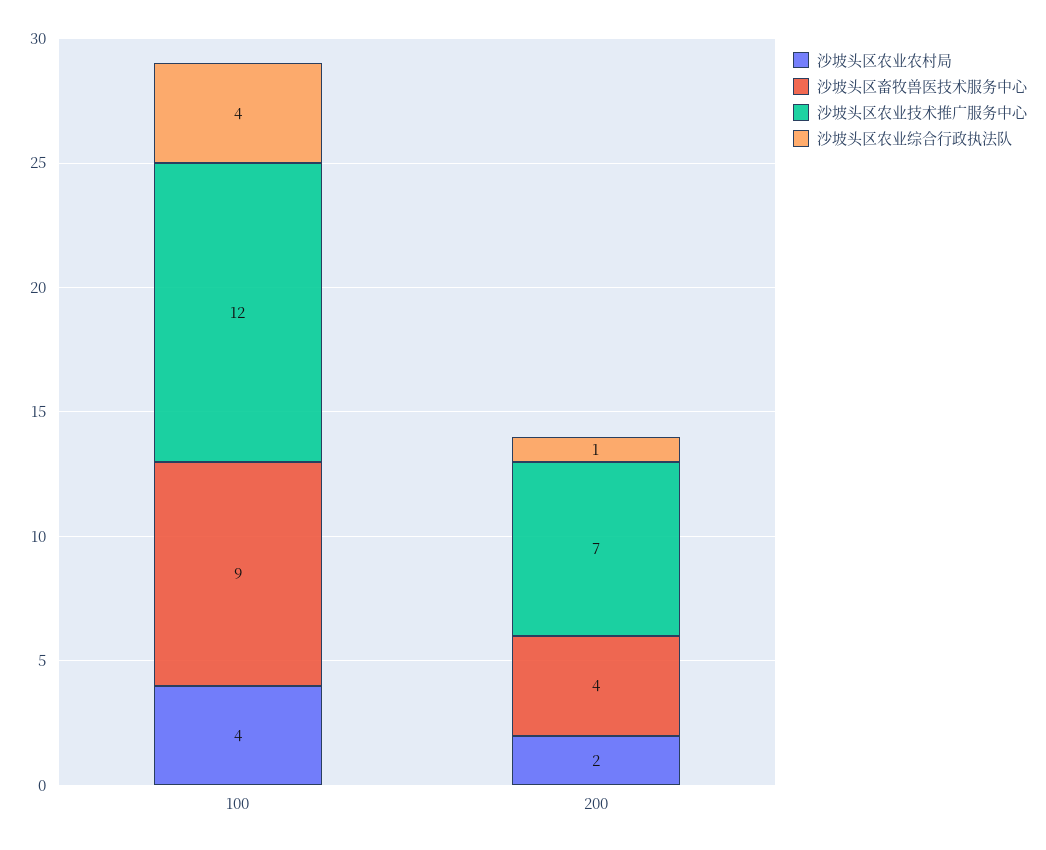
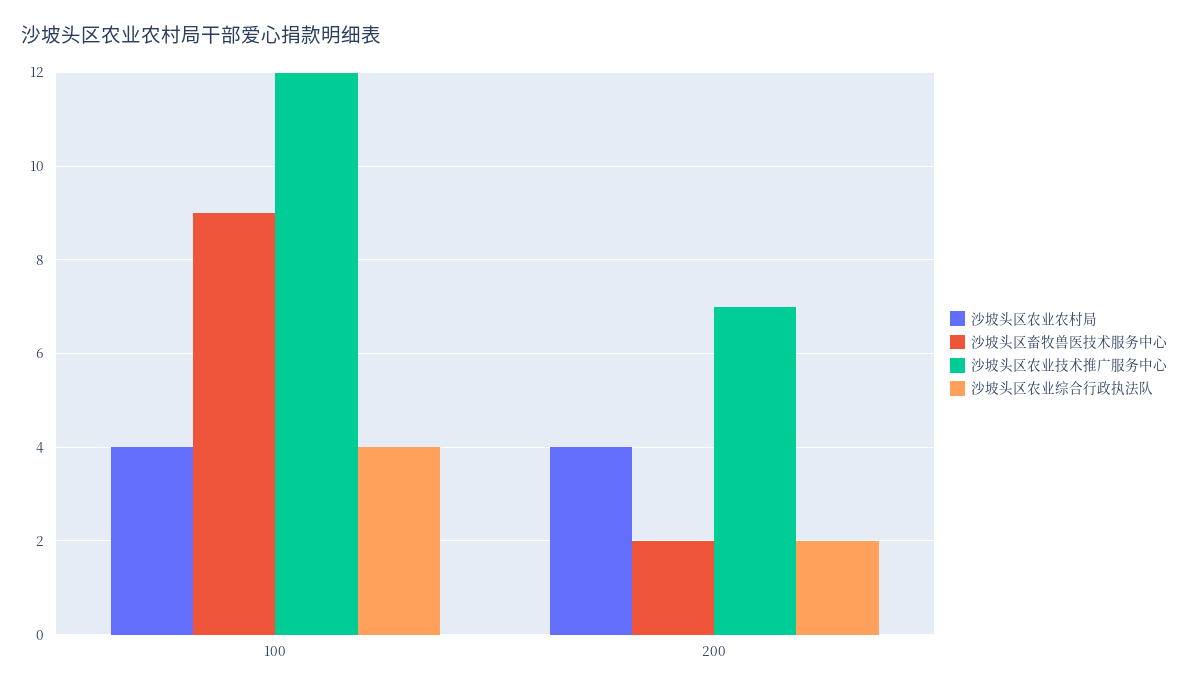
沙坡头区农业农村局, 200: 2 -> 4
沙坡头区畜牧兽医技术服务中心, 200: 4 -> 2
沙坡头区农业综合行政执法队, 200: 1 -> 2

